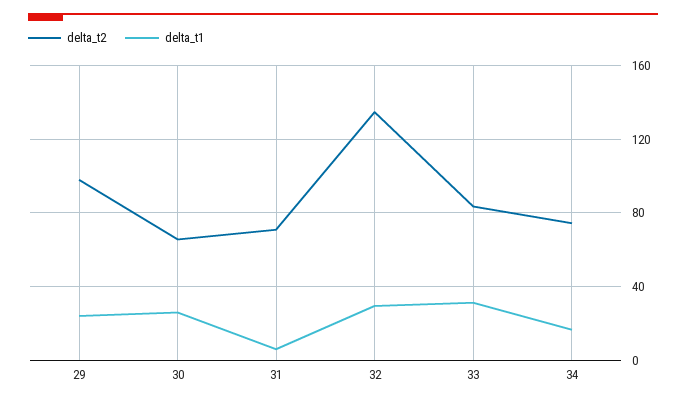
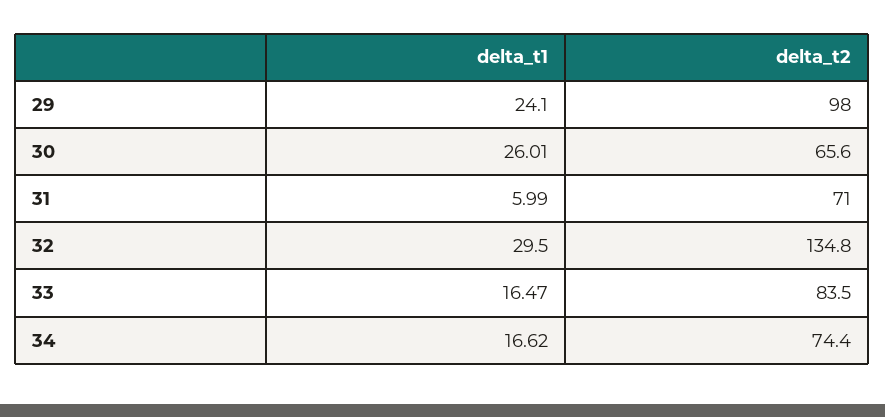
delta_t1, 33: 30 -> 16.47

